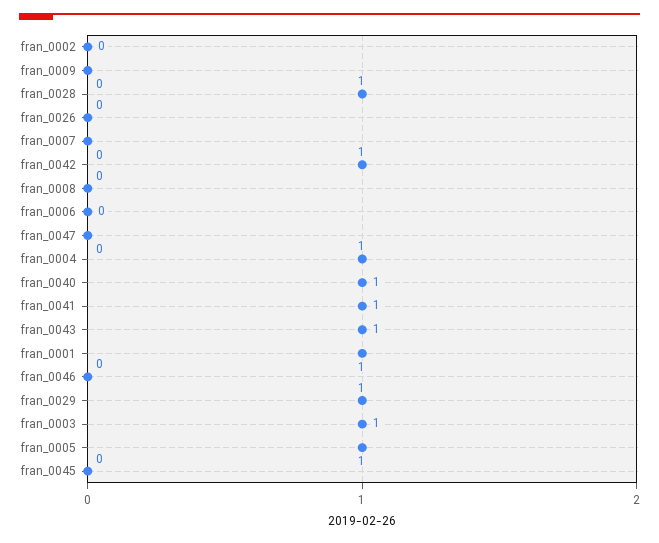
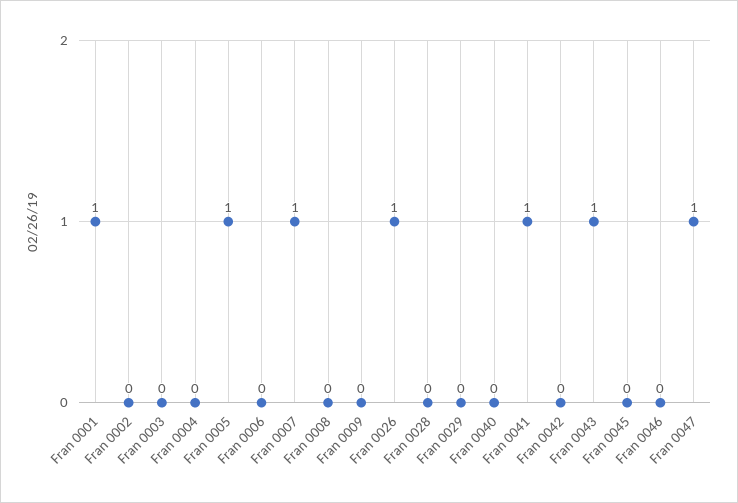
fran_0028: 1 -> 0
fran_0026: 0 -> 1
fran_0007: 0 -> 1
fran_0042: 1 -> 0
fran_0047: 0 -> 1
fran_0004: 1 -> 0
fran_0040: 1 -> 0
fran_0029: 1 -> 0
fran_0003: 1 -> 0

